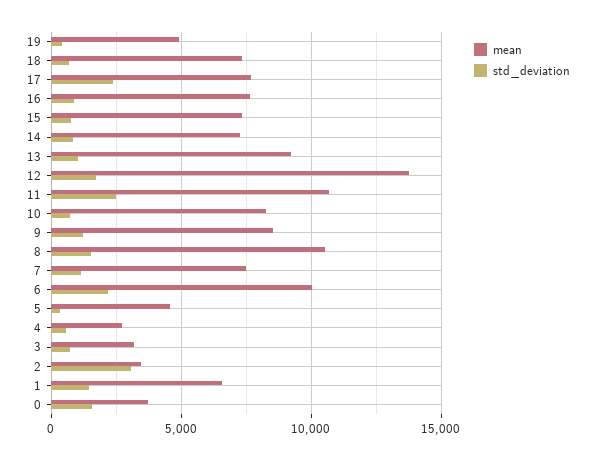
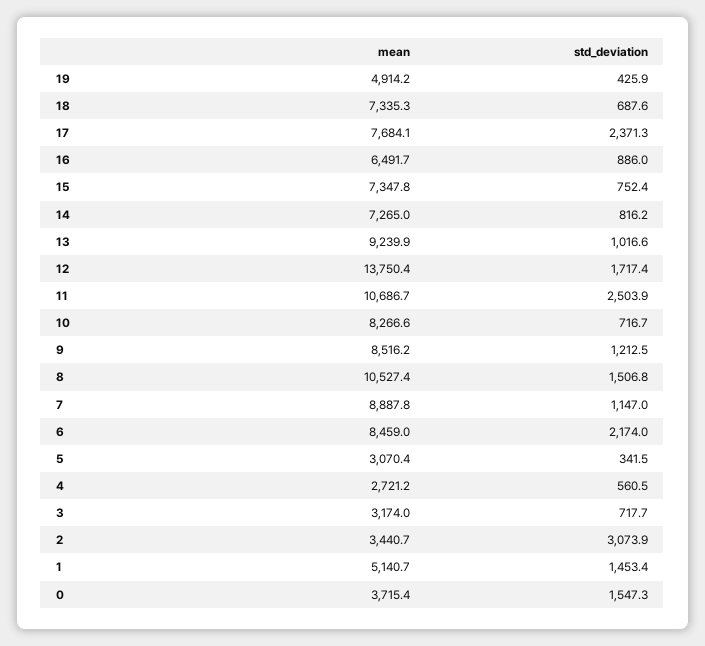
mean, 16: 7500 -> 6491.7
mean, 7: 7500 -> 8887.8
mean, 6: 10000 -> 8459
mean, 5: 4500 -> 3070.4
mean, 1: 6500 -> 5140.7

